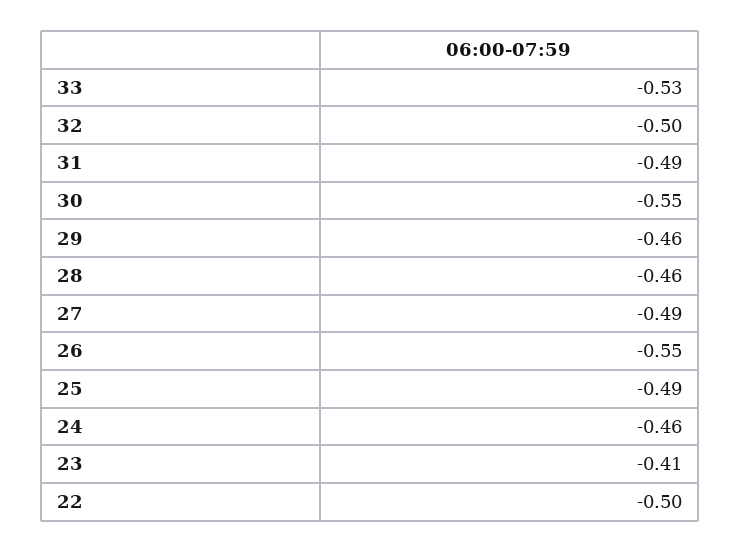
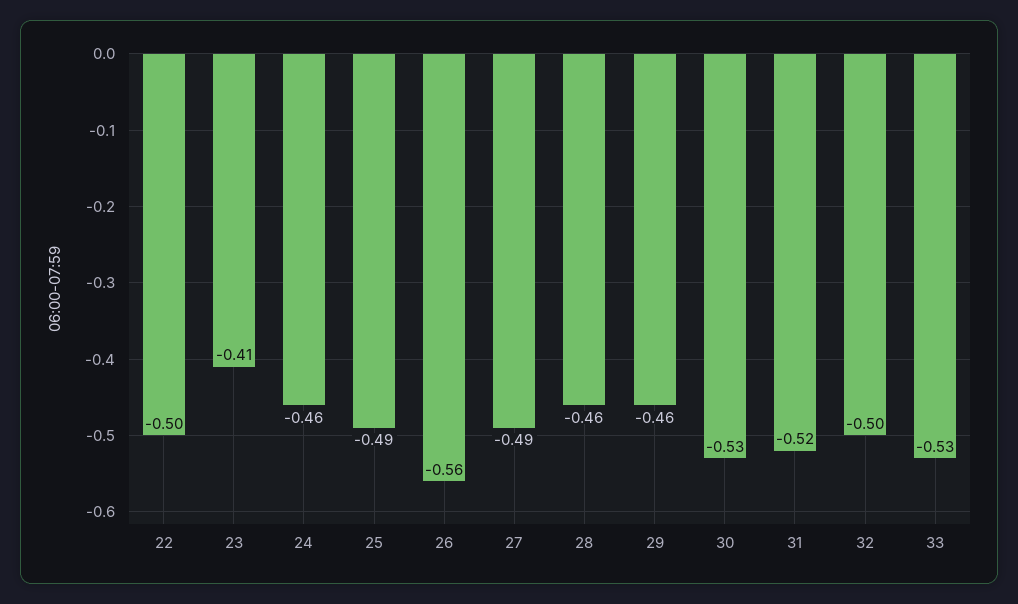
31: -0.49 -> -0.52
30: -0.55 -> -0.53
26: -0.55 -> -0.56

